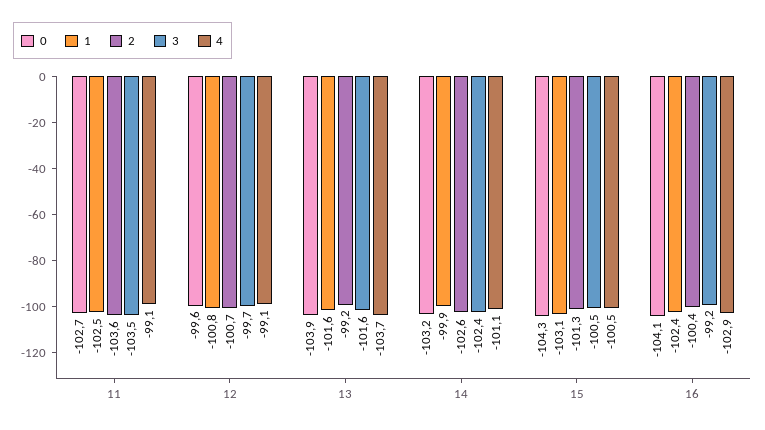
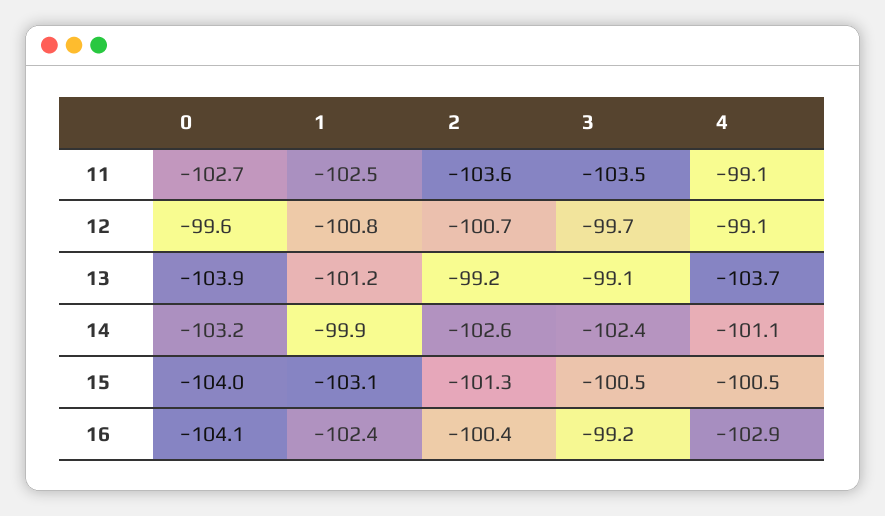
1, 13: -101.6 -> -101.2
3, 13: -101.6 -> -99.1
0, 15: -104.3 -> -104

